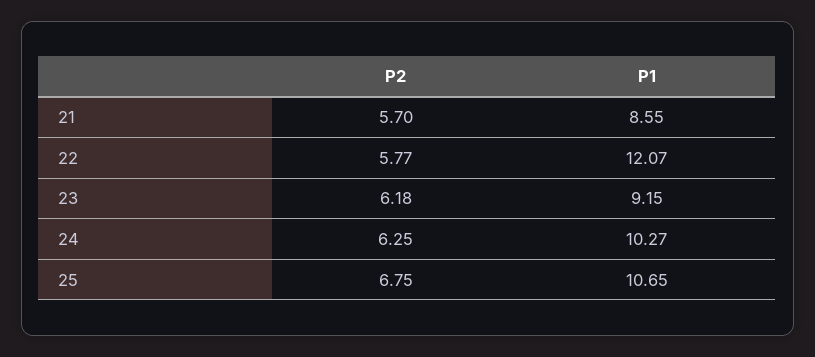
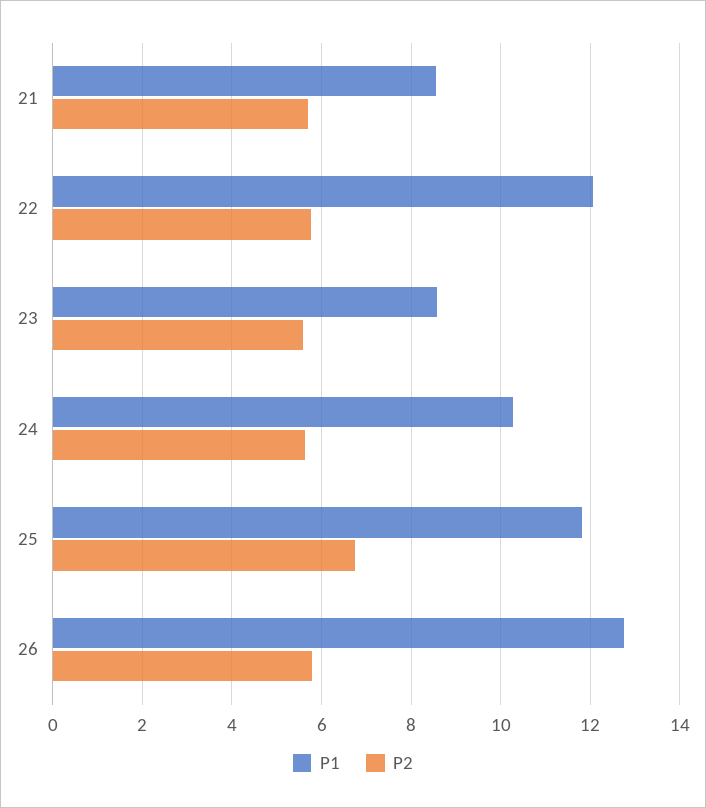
P2, 23: 6.18 -> 5.6
P1, 23: 9.15 -> 8.6
P2, 24: 6.25 -> 5.6
P1, 25: 10.65 -> 11.8
P1, 26: none -> 12.8
P2, 26: none -> 5.8

